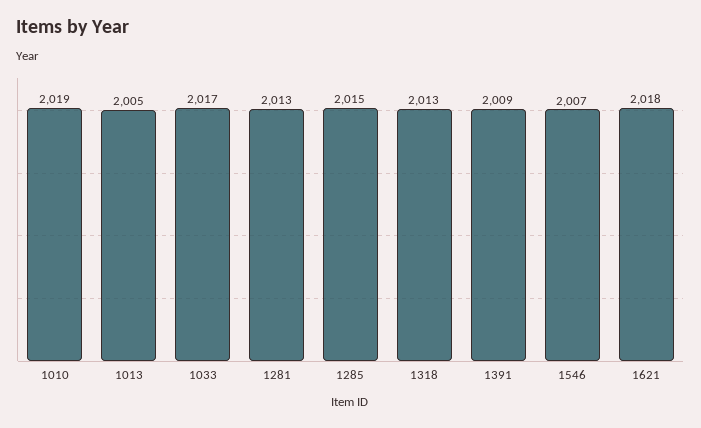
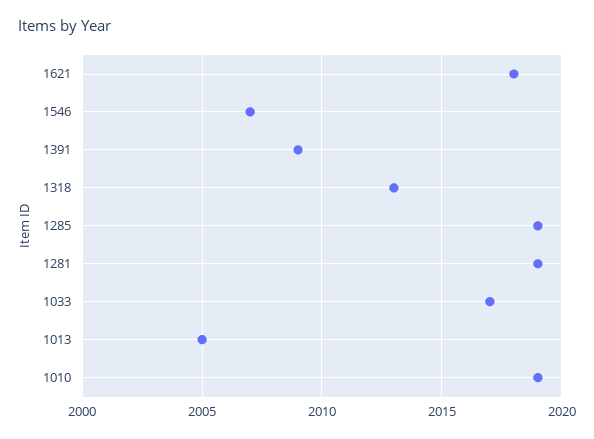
1281: 2013 -> 2019
1285: 2015 -> 2019

